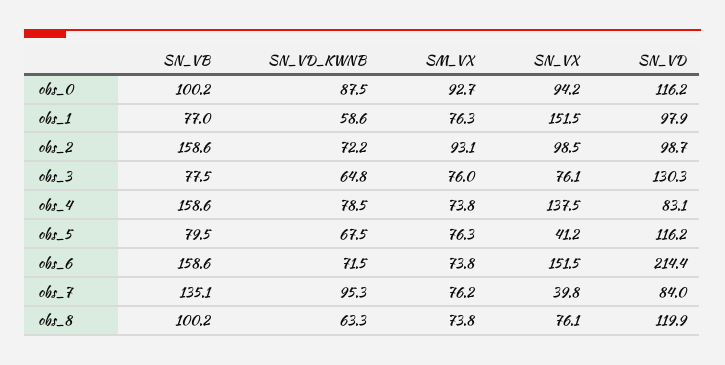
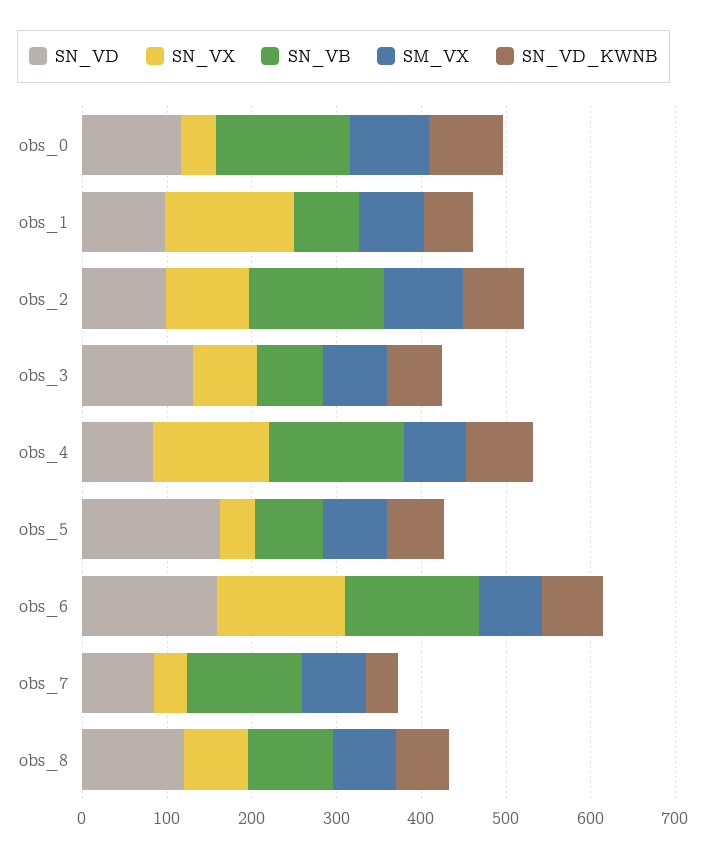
SN_VB, obs_0: 100.2 -> 160
SN_VX, obs_0: 94.2 -> 40
SN_VD, obs_5: 116.2 -> 160
SN_VD, obs_6: 214.4 -> 160
SN_VD_KWNB, obs_7: 95.3 -> 40

